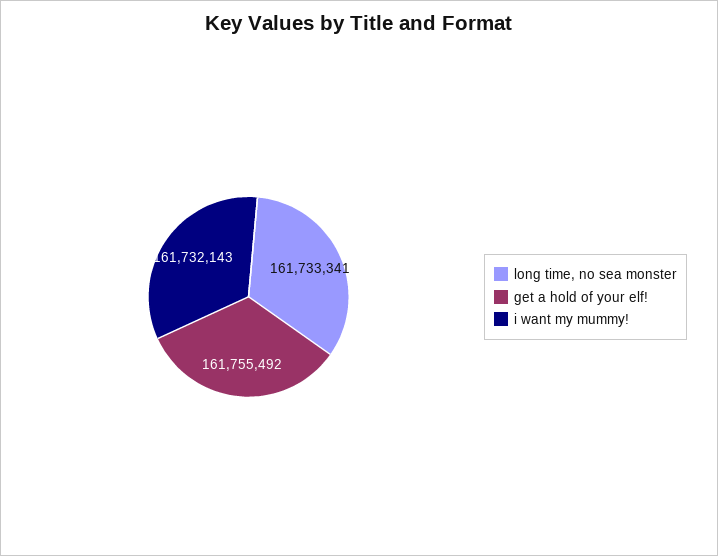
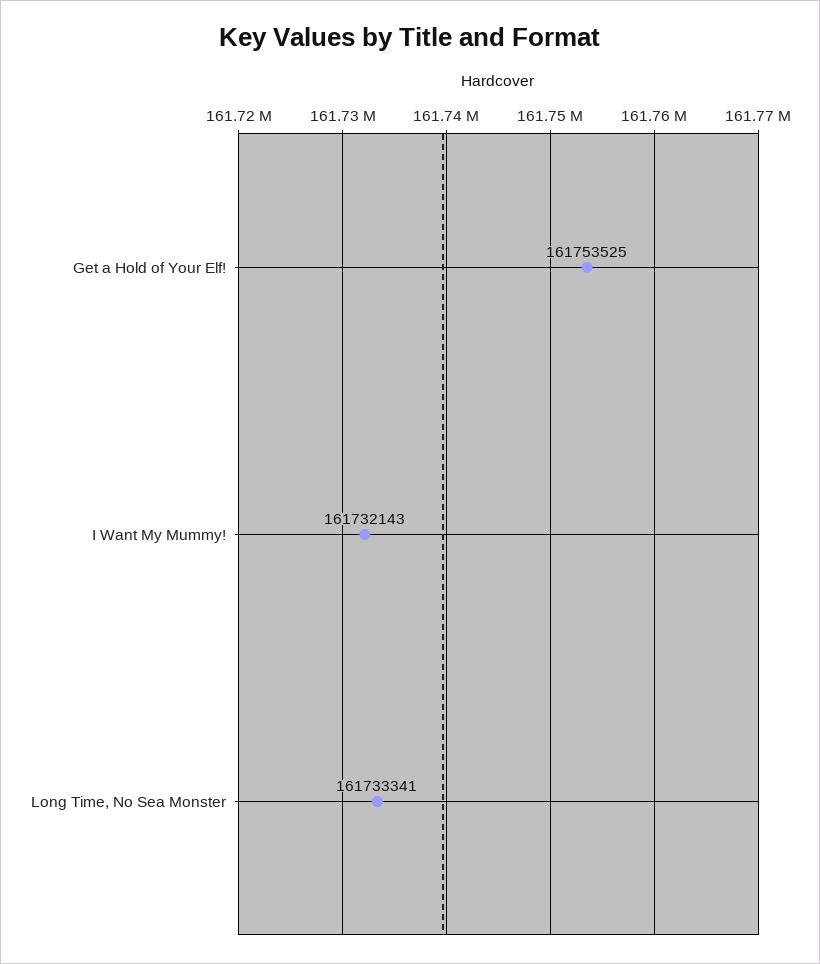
get a hold of your elf!: 161755492 -> 161753525

